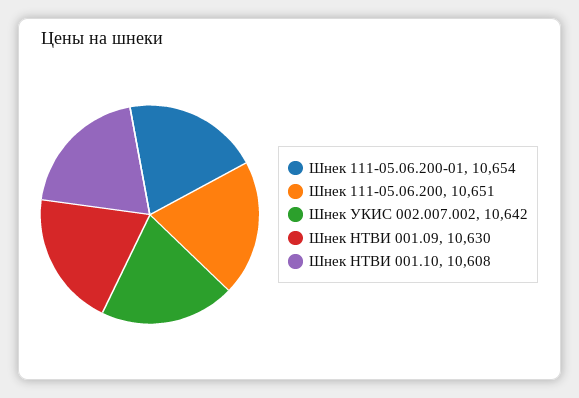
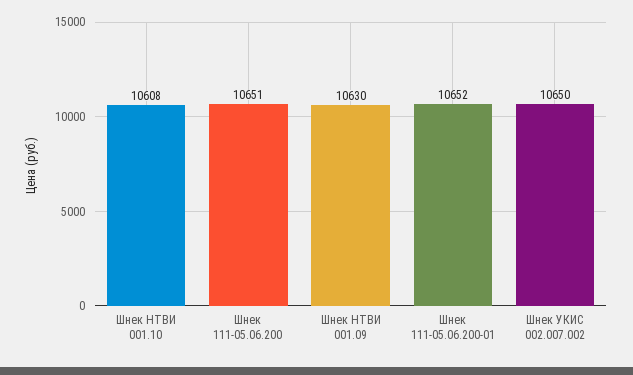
Шнек 111-05.06.200-01: 10654 -> 10652
Шнек УКИС 002.007.002: 10642 -> 10650

